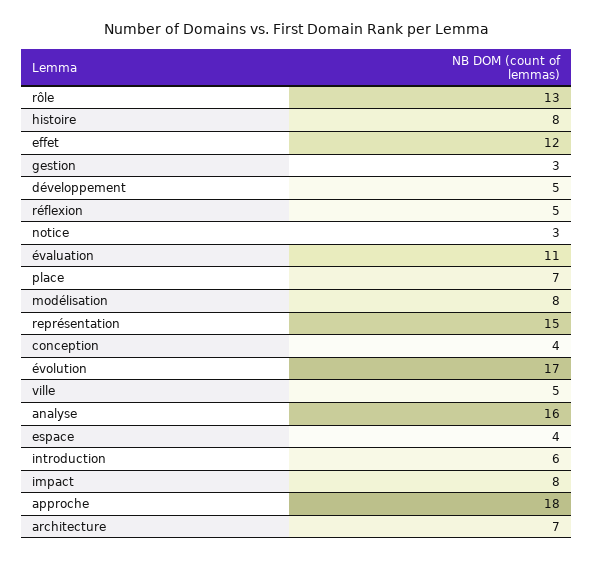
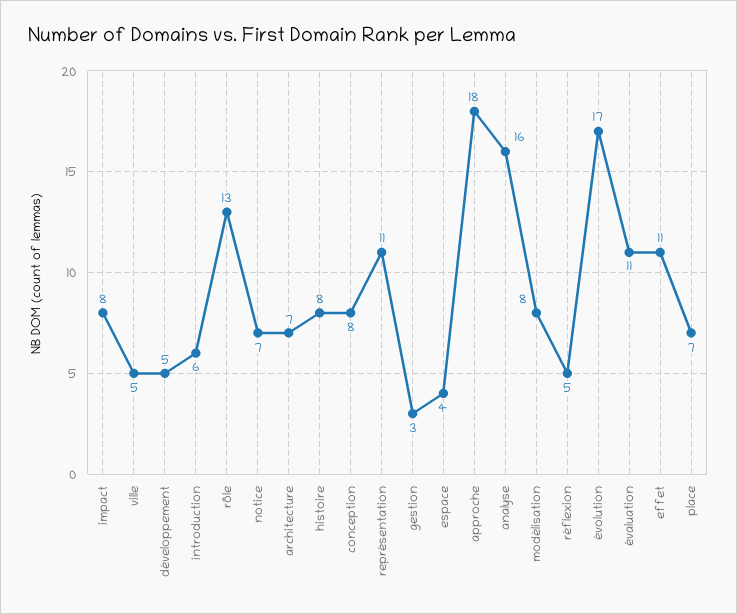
effet: 12 -> 11
notice: 3 -> 7
représentation: 15 -> 11
conception: 4 -> 8

